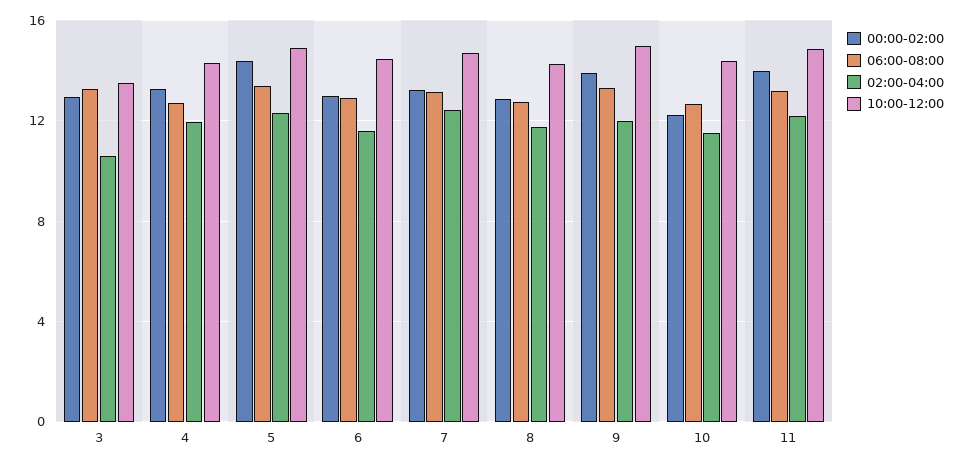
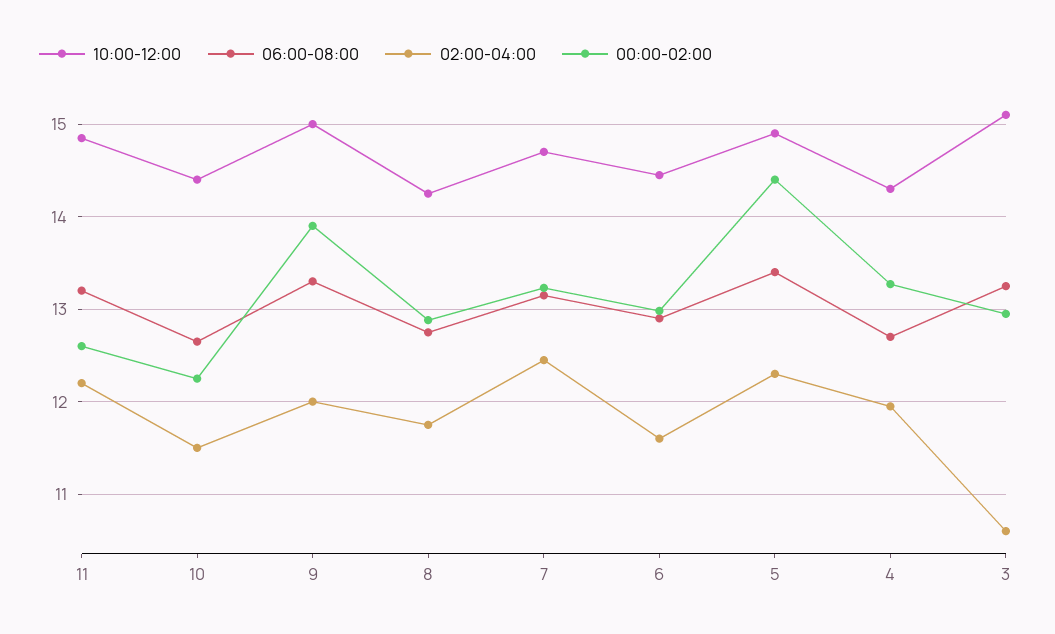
10:00-12:00, 3: 13.5 -> 15.1
00:00-02:00, 11: 14 -> 12.6

